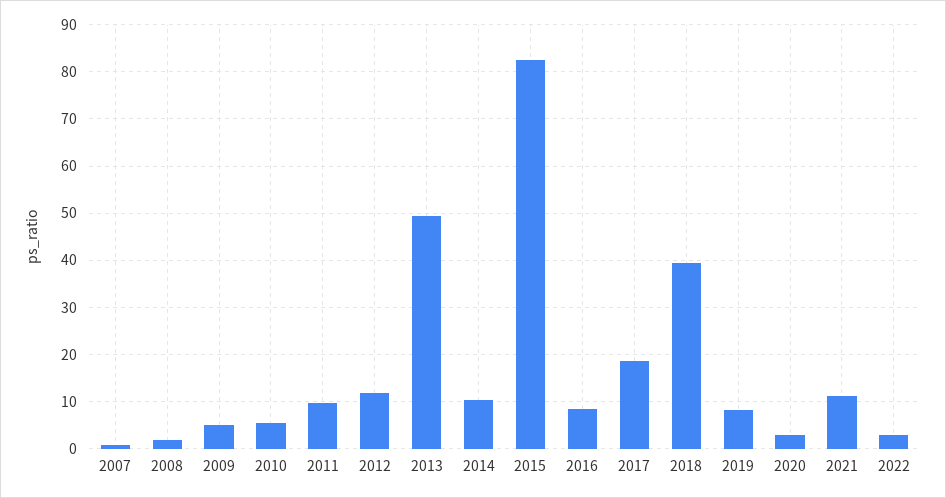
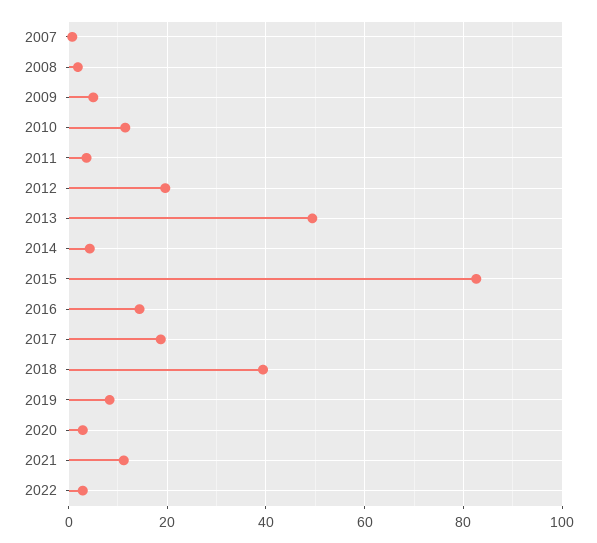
2010: 6 -> 12
2011: 10 -> 4
2012: 12 -> 20
2014: 10 -> 4
2016: 8 -> 14

